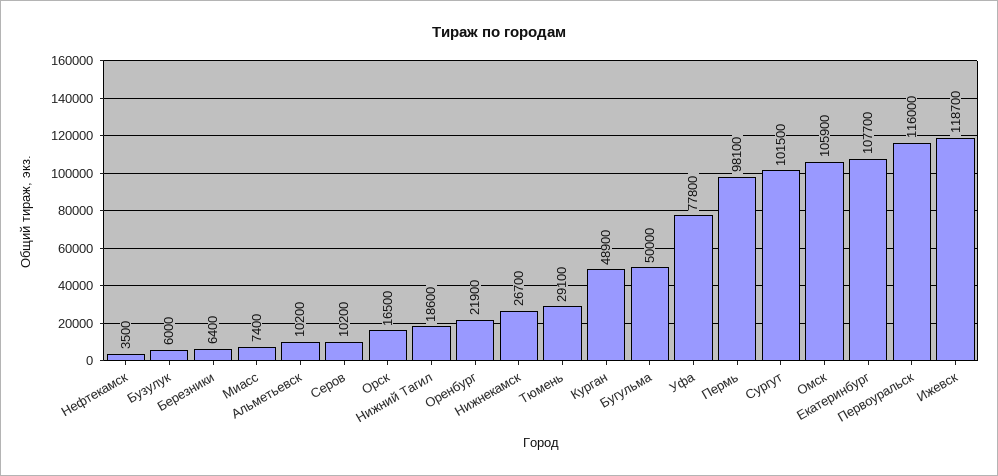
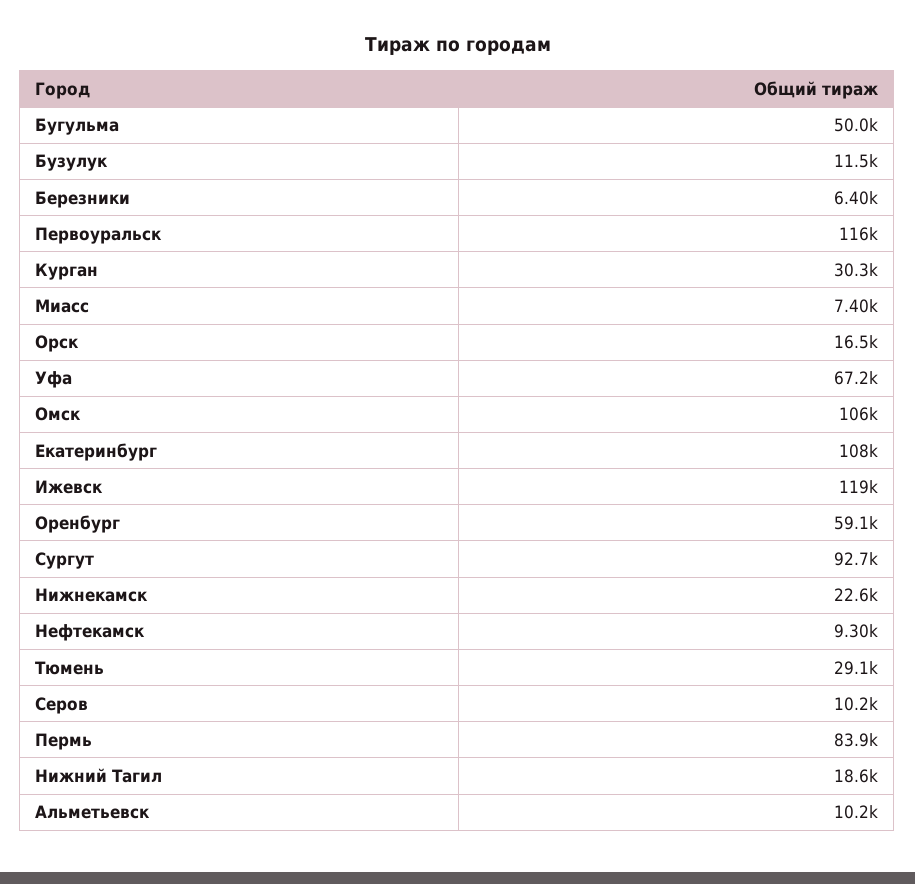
Нефтекамск: 3500 -> 9300
Бузулук: 6000 -> 11500
Оренбург: 21900 -> 59100
Нижнекамск: 26700 -> 22600
Курган: 48900 -> 30300
Уфа: 77800 -> 67200
Пермь: 98100 -> 83900
Сургут: 101500 -> 92700

